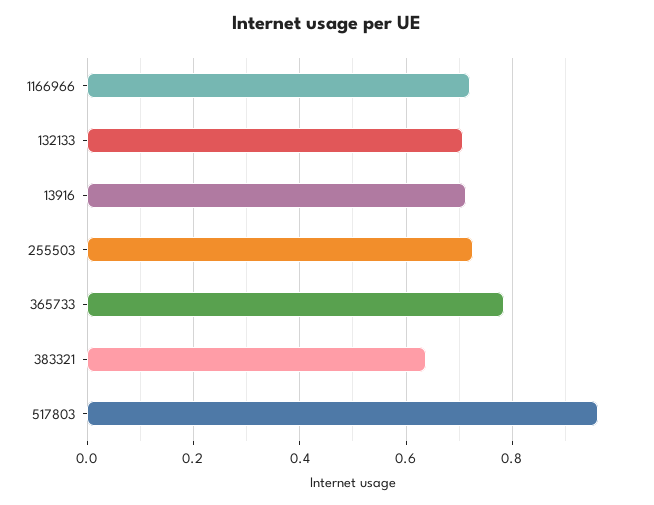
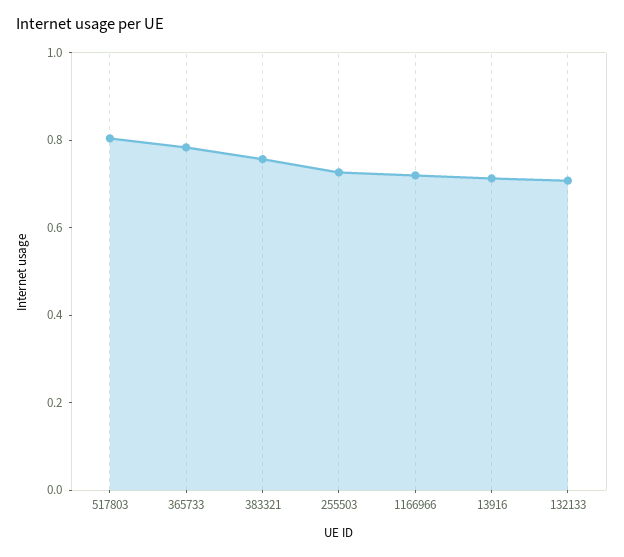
383321: 0.64 -> 0.75
517803: 0.96 -> 0.8

